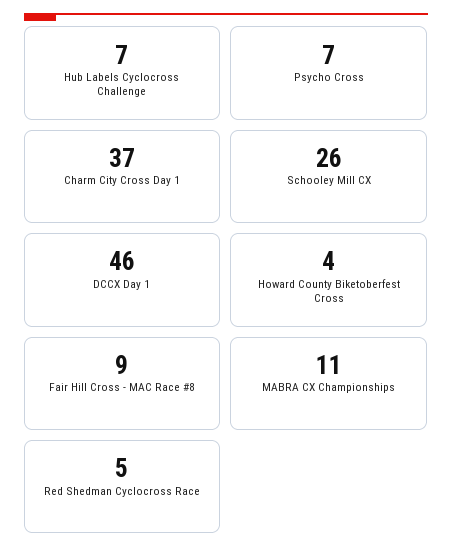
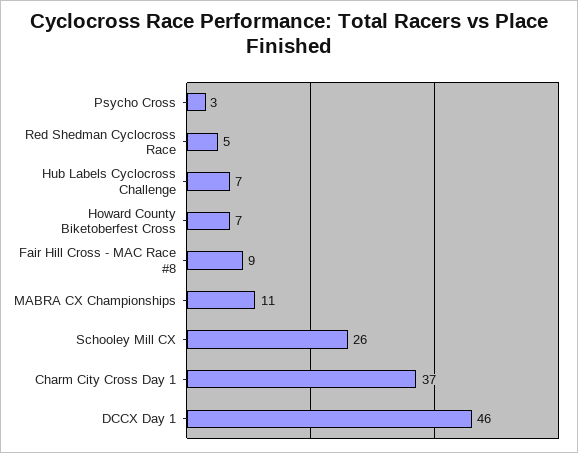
Psycho Cross: 7 -> 3
Howard County Biketoberfest Cross: 4 -> 7

